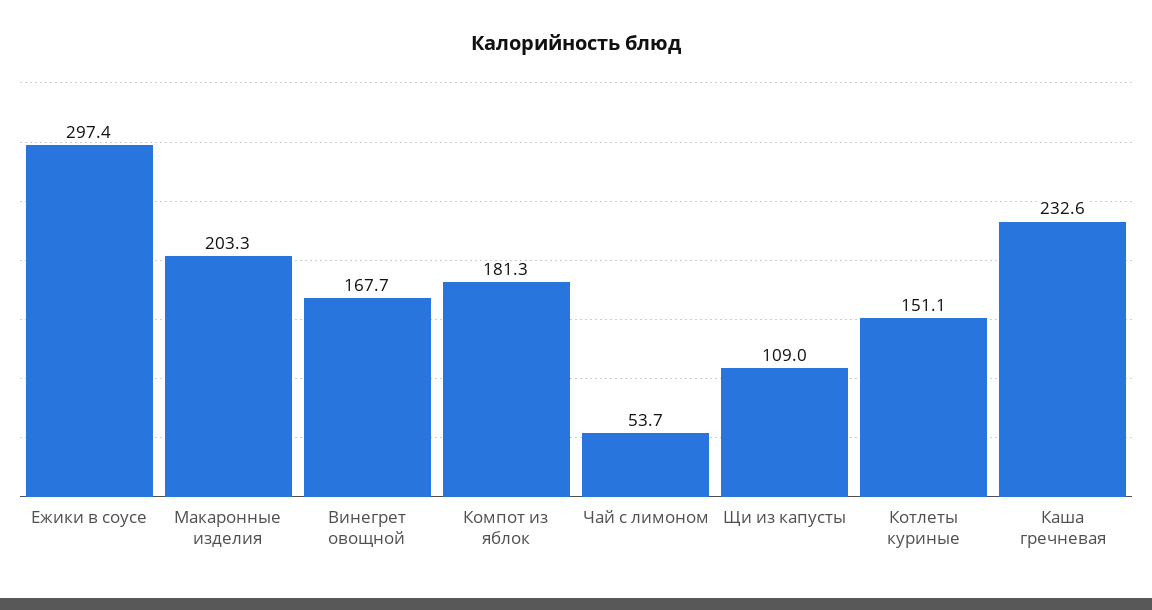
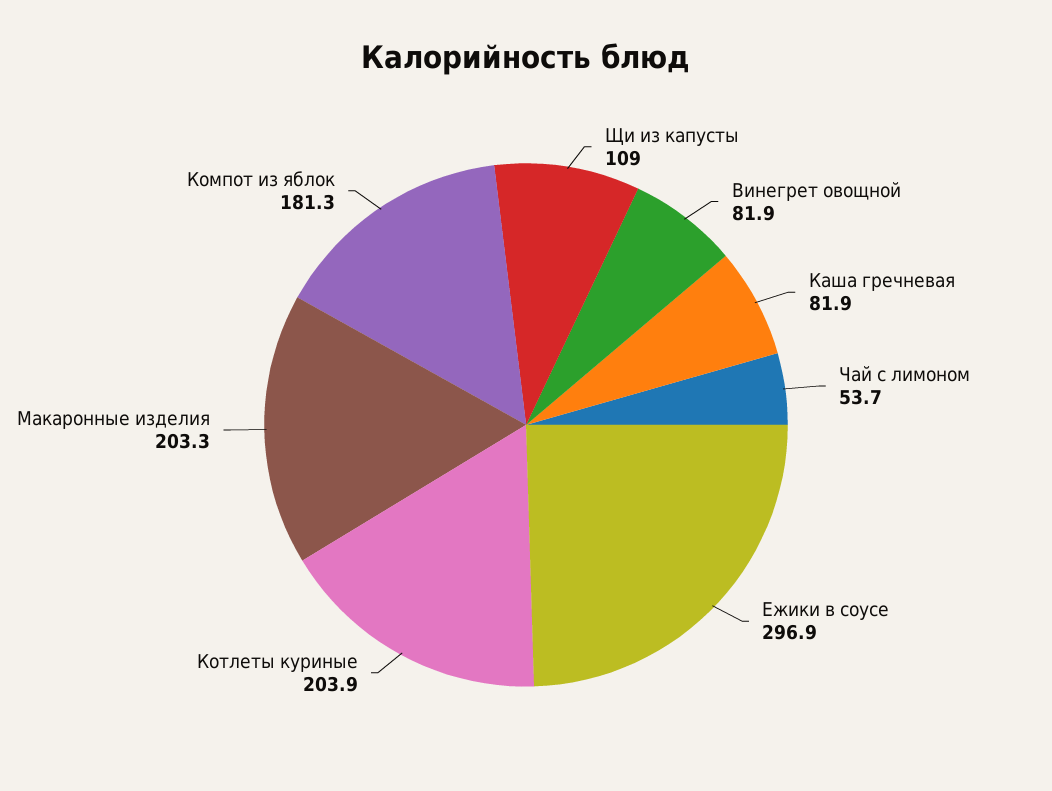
Ежики в соусе: 297.4 -> 296.9
Винегрет овощной: 167.7 -> 81.9
Котлеты куриные: 151.1 -> 203.9
Каша гречневая: 232.6 -> 81.9

